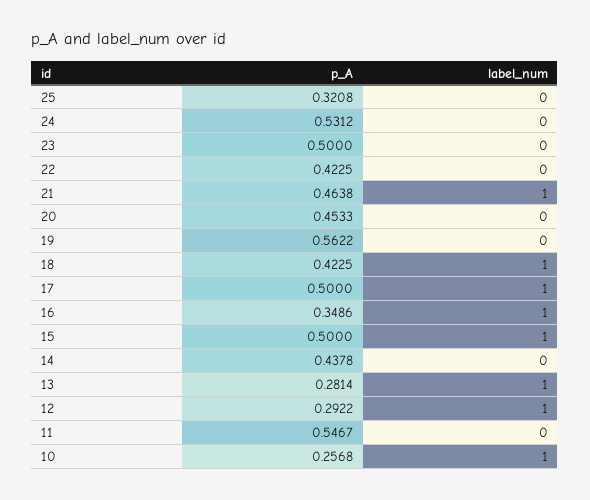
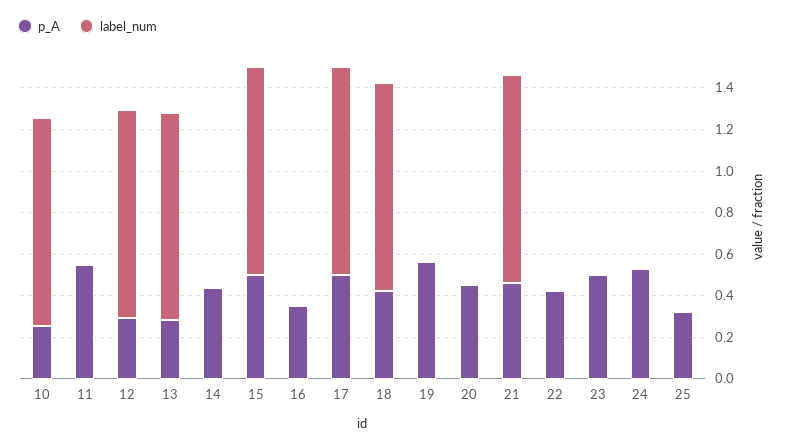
label_num, 16: 1 -> 0

